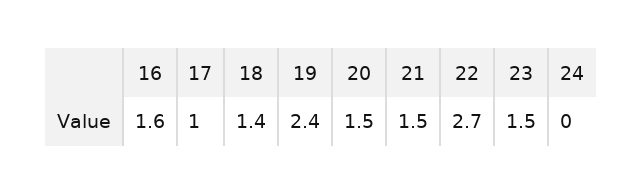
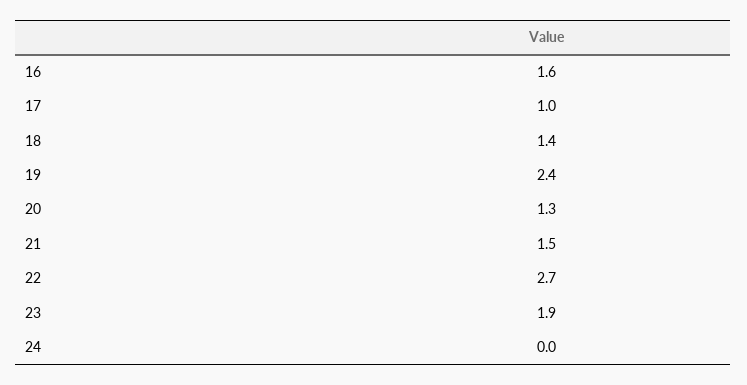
20: 1.5 -> 1.3
23: 1.5 -> 1.9

